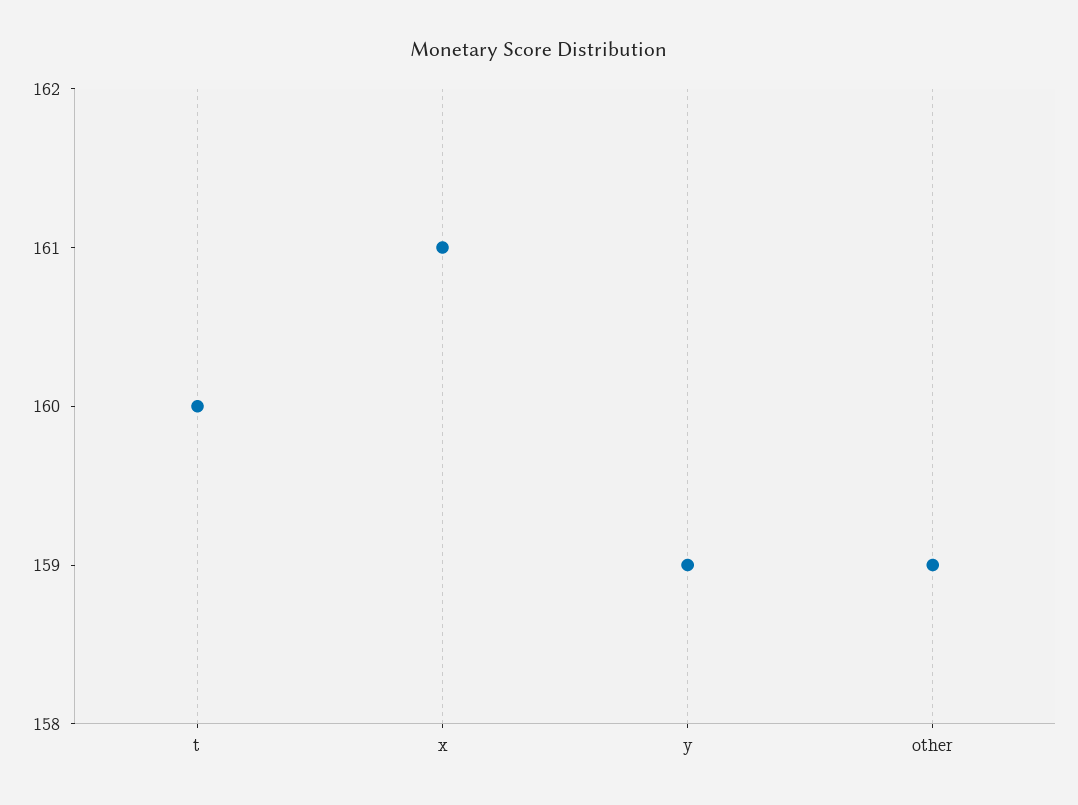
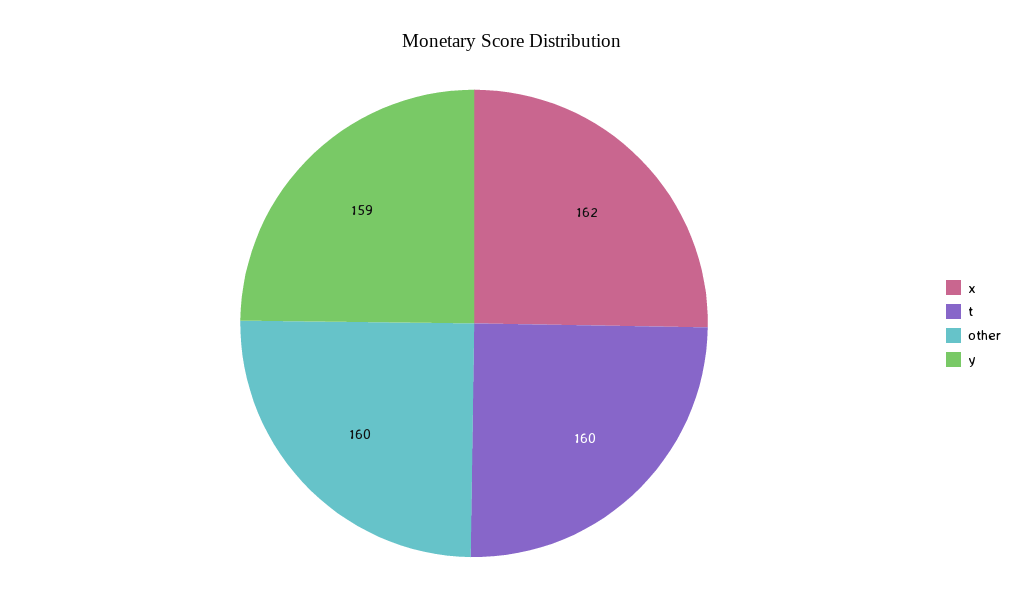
x: 161 -> 162
other: 159 -> 160

